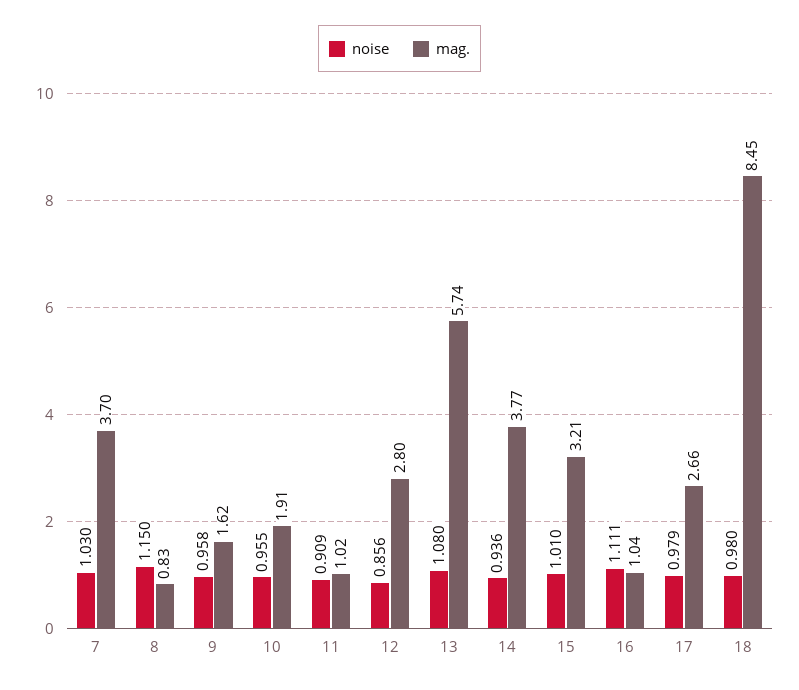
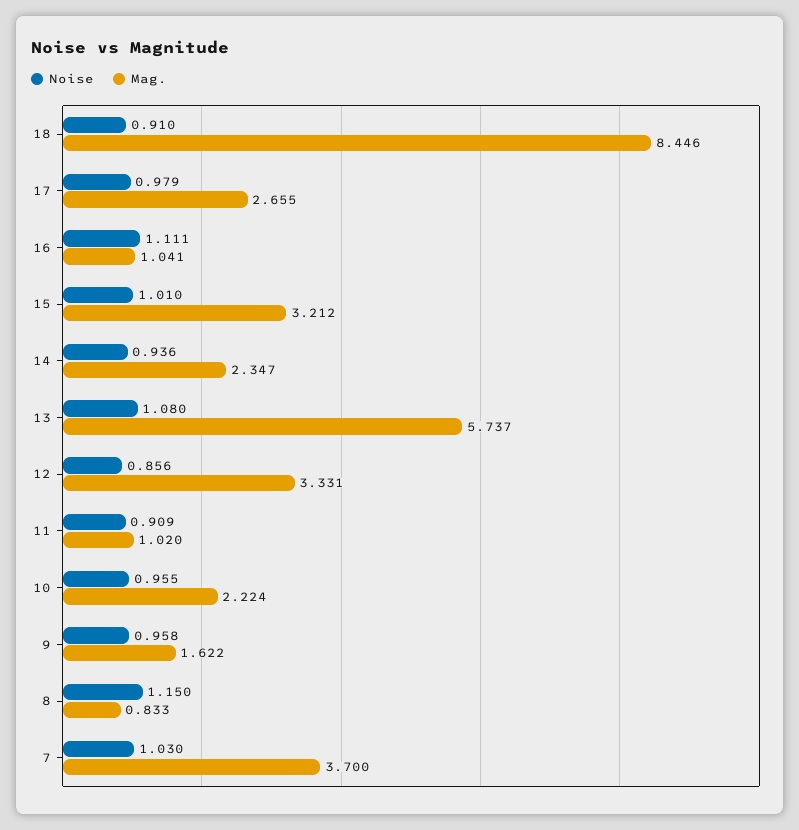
mag., 10: 1.91 -> 2.224
mag., 12: 2.8 -> 3.331
mag., 14: 3.77 -> 2.347
noise, 18: 0.98 -> 0.91

